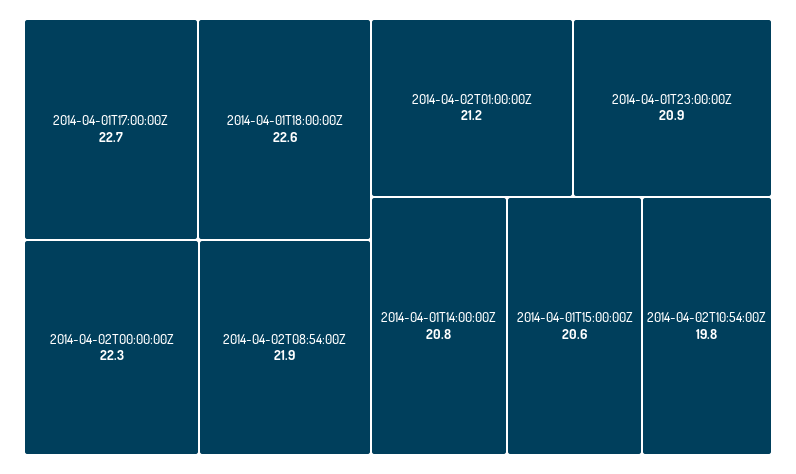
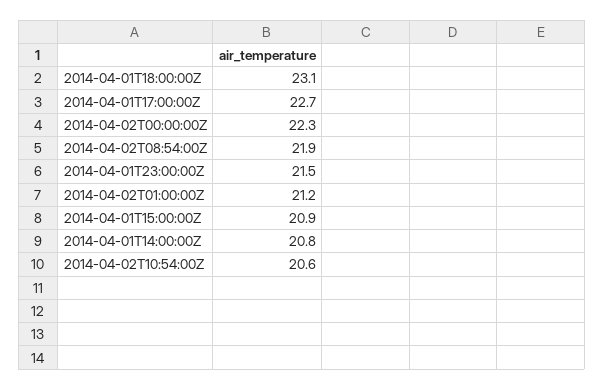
2014-04-01T18:00:00Z: 22.6 -> 23.1
2014-04-01T23:00:00Z: 20.9 -> 21.5
2014-04-01T15:00:00Z: 20.6 -> 20.9
2014-04-02T10:54:00Z: 19.8 -> 20.6

